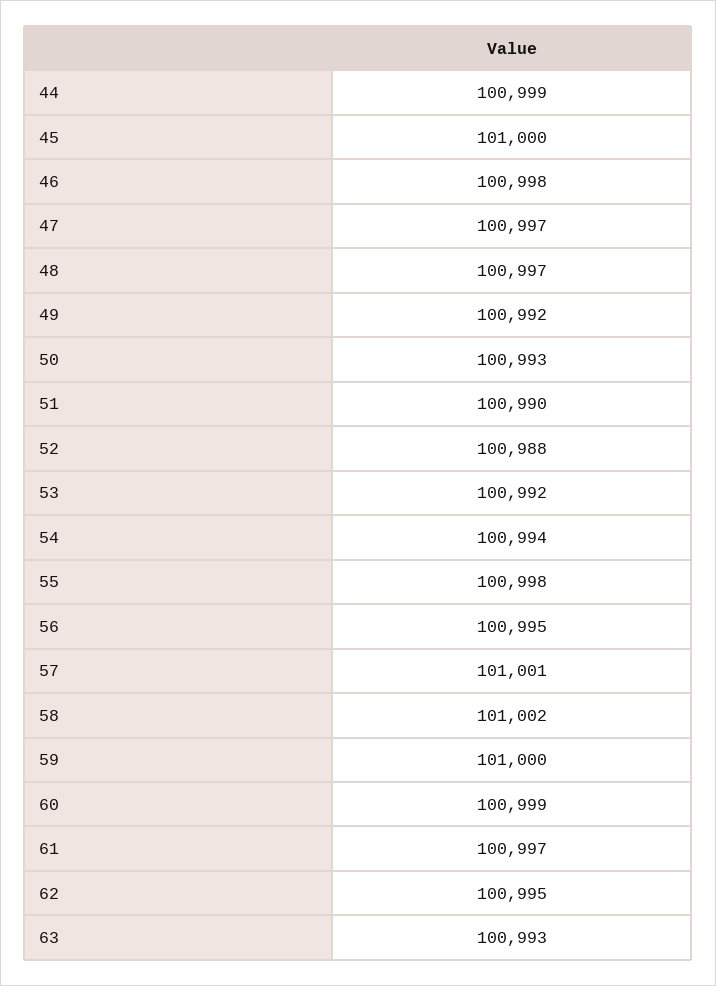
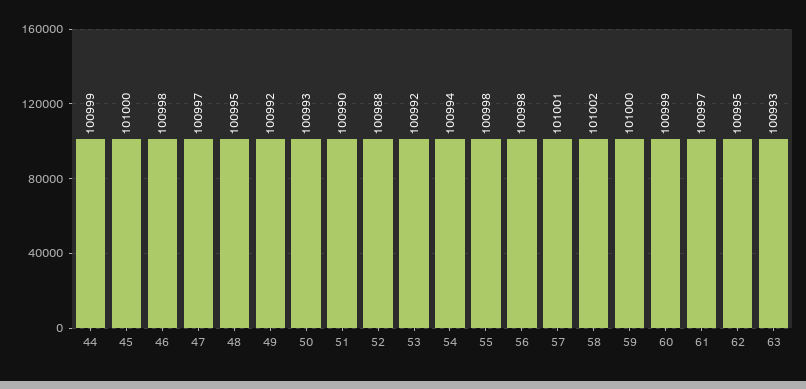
48: 100997 -> 100995
56: 100995 -> 100998

